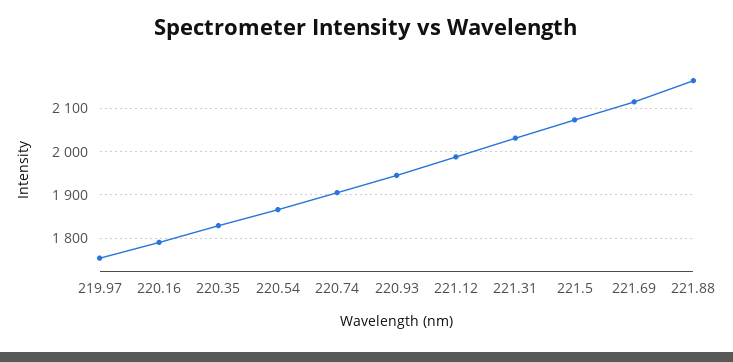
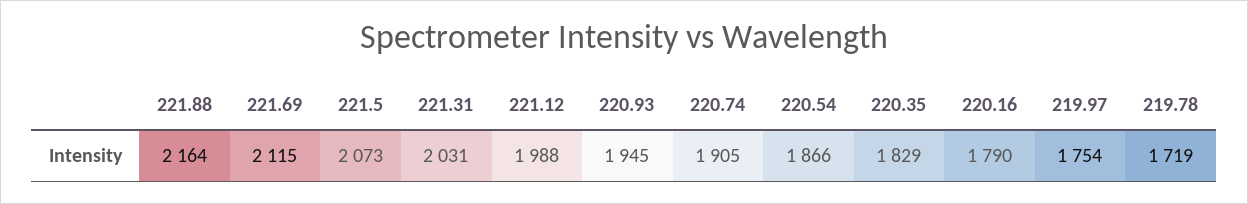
219.78: none -> 1719

